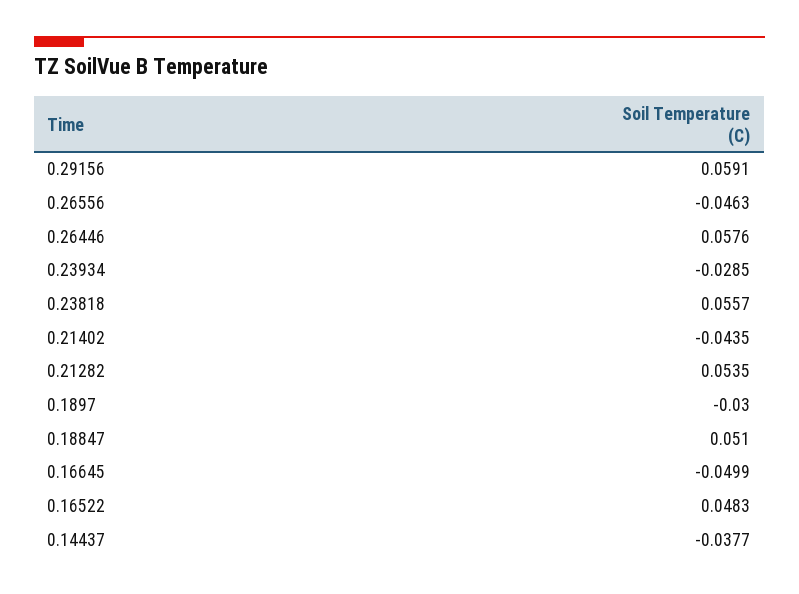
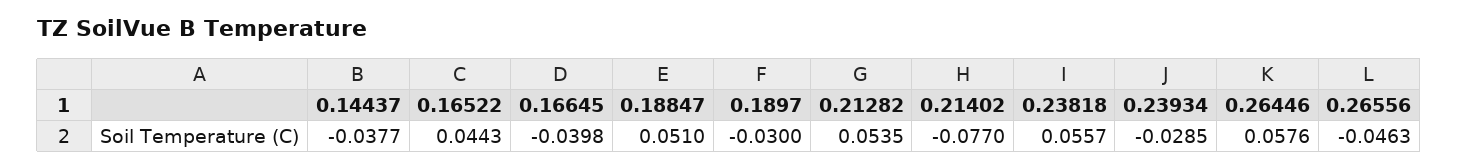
0.29156: 0.0591 -> none
0.21402: -0.0435 -> -0.077
0.16645: -0.0499 -> -0.0398
0.16522: 0.0483 -> 0.0443

